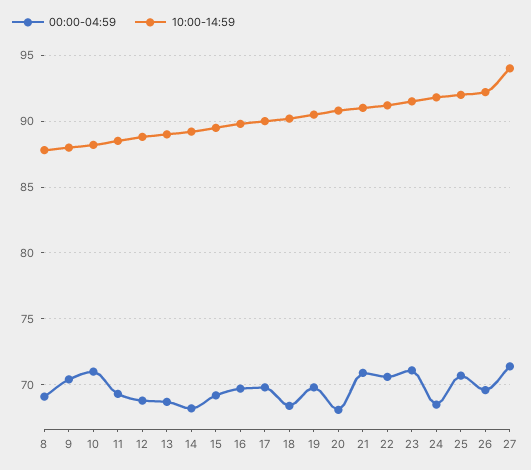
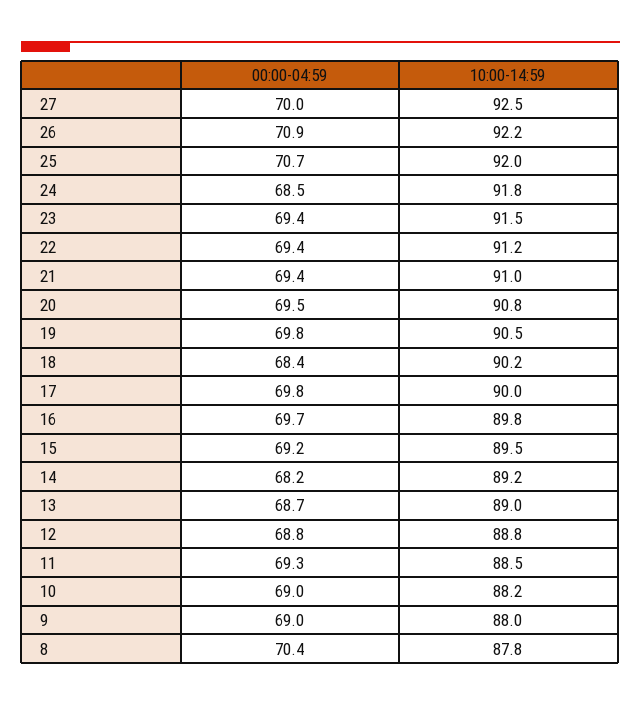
00:00-04:59, 8: 69 -> 70.4
00:00-04:59, 9: 70.5 -> 69
00:00-04:59, 10: 71 -> 69
00:00-04:59, 20: 68 -> 69.5
00:00-04:59, 21: 71 -> 69.4
00:00-04:59, 22: 70.5 -> 69.4
00:00-04:59, 23: 71 -> 69.4
00:00-04:59, 26: 69.5 -> 70.9
00:00-04:59, 27: 71.5 -> 70
10:00-14:59, 27: 94 -> 92.5

